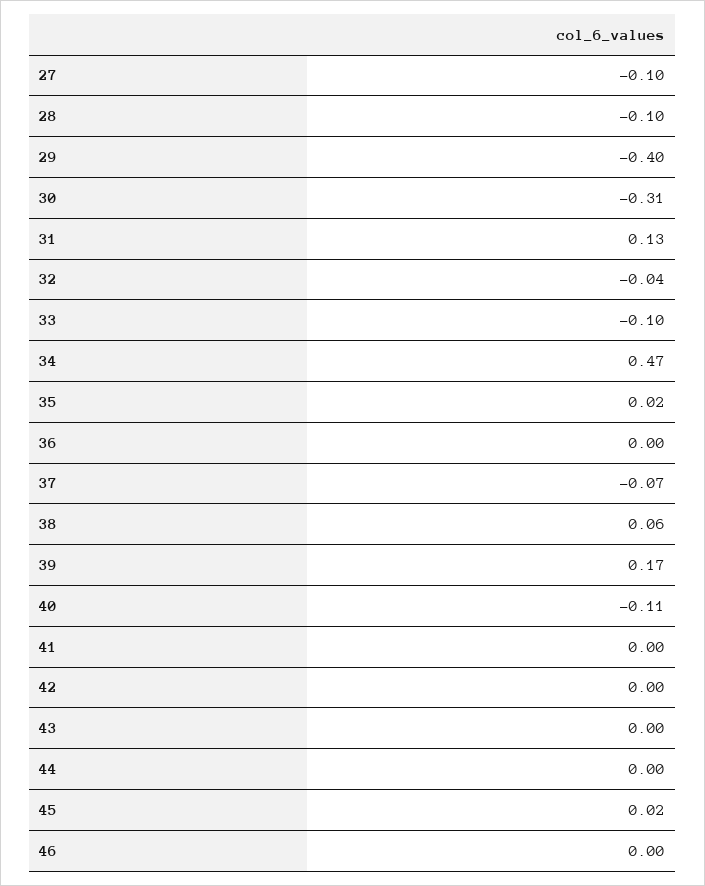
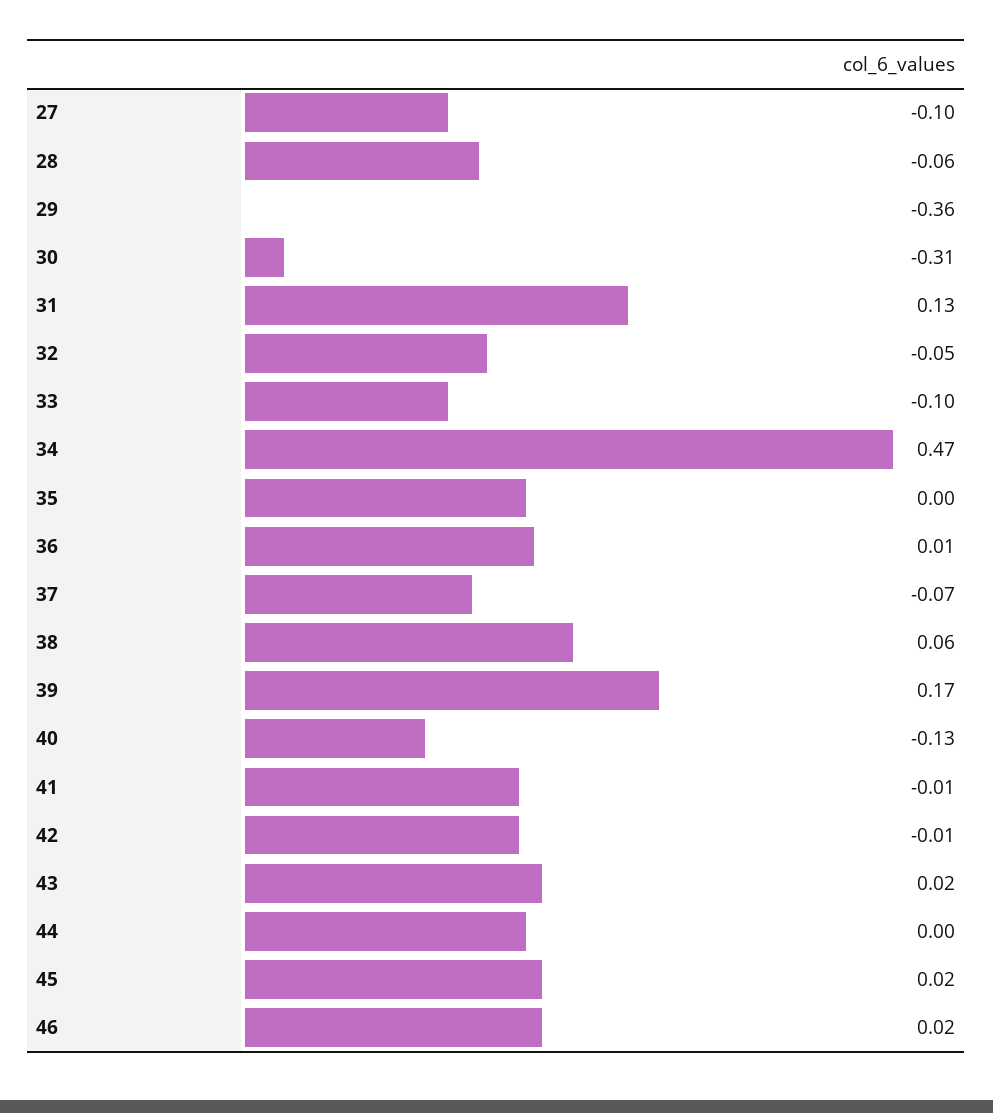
28: -0.1 -> -0.06
29: -0.4 -> -0.36
32: -0.04 -> -0.05
35: 0.02 -> 0
36: 0 -> 0.01
40: -0.11 -> -0.13
41: 0 -> -0.01
42: 0 -> -0.01
43: 0 -> 0.02
46: 0 -> 0.02

